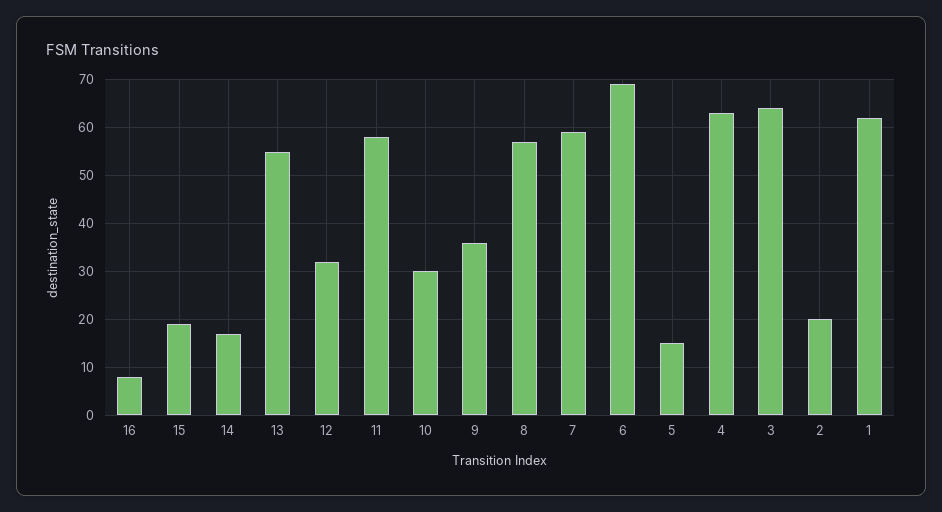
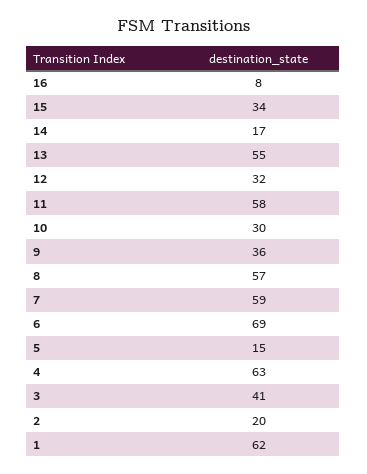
15: 20 -> 34
3: 65 -> 41

